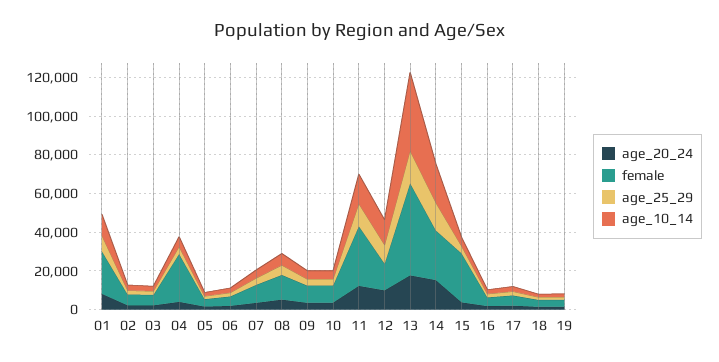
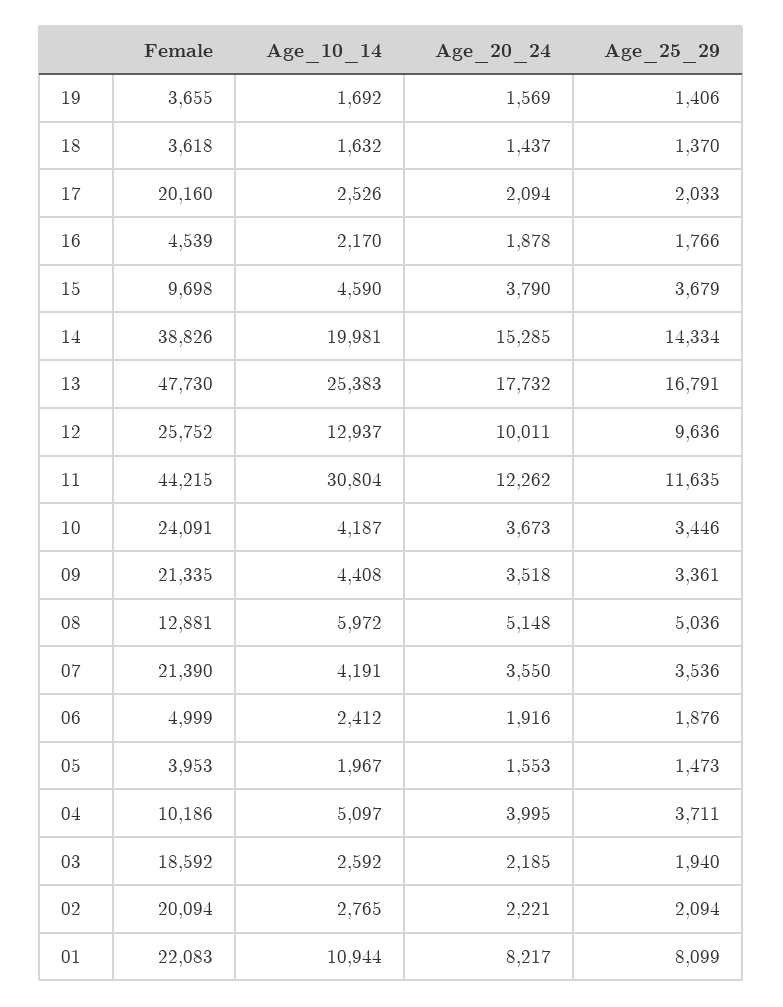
female, 02: 5000 -> 20094
female, 03: 5000 -> 18592
female, 04: 25000 -> 10186
female, 07: 10000 -> 21390
female, 09: 10000 -> 21335
female, 10: 10000 -> 24091
female, 11: 30000 -> 44215
age_10_14, 11: 15000 -> 30804
female, 12: 15000 -> 25752
age_10_14, 13: 40000 -> 25383
female, 14: 25000 -> 38826
female, 15: 25000 -> 9698
female, 17: 5000 -> 20160

